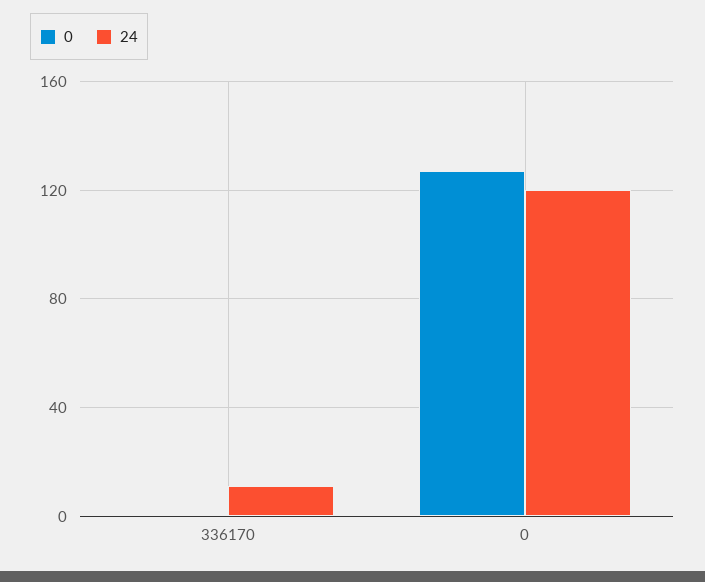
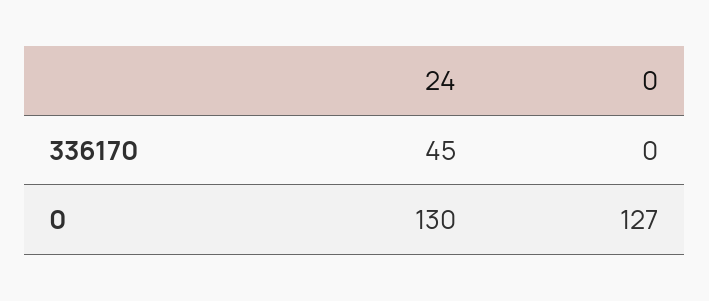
24, 336170: 10 -> 45
24, 0: 120 -> 130

